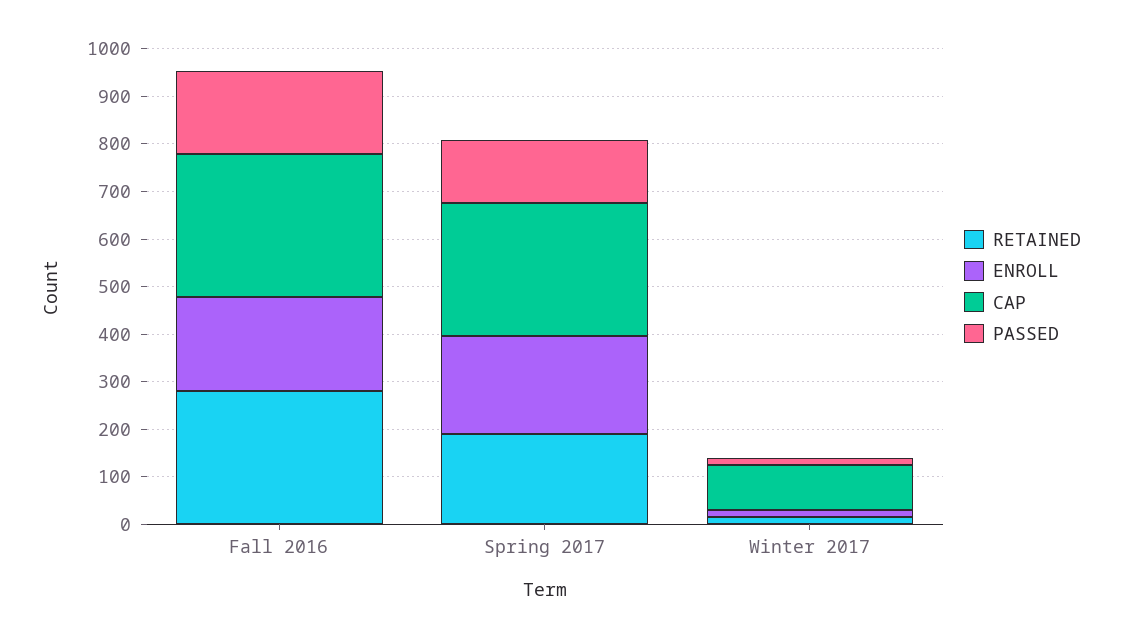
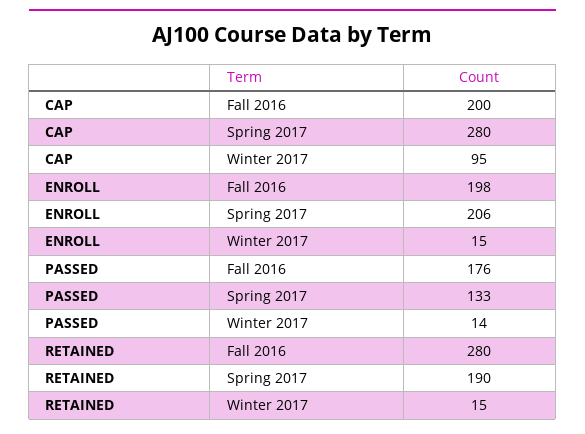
CAP, Fall 2016: 300 -> 200

